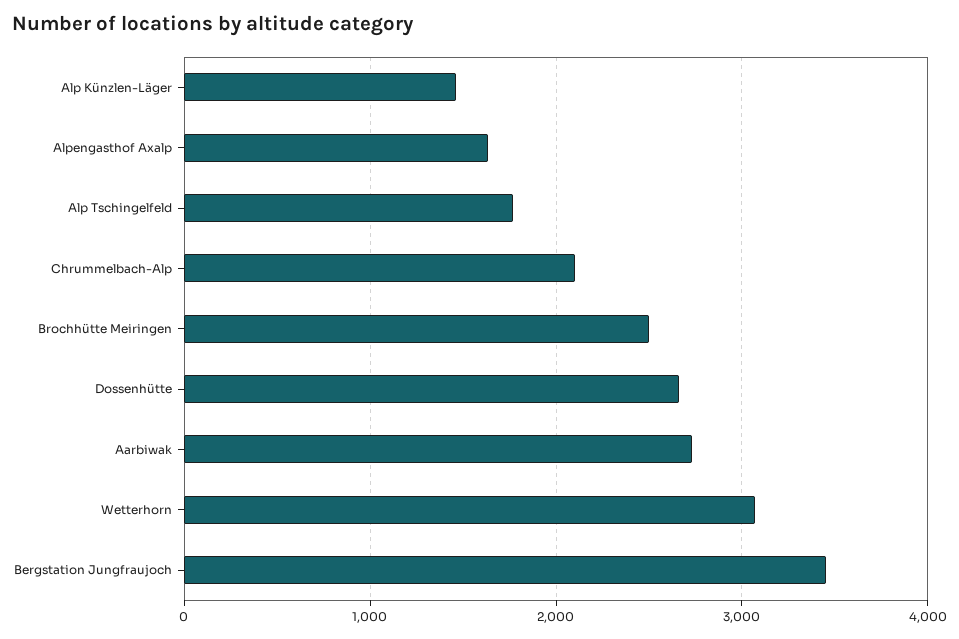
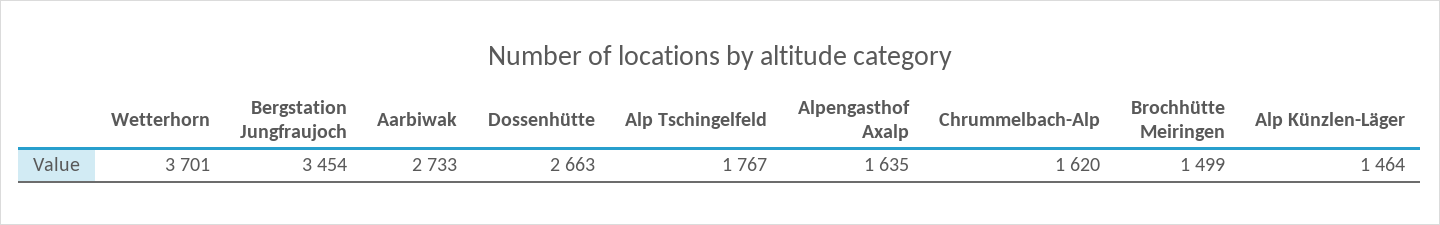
Chrummelbach-Alp: 2100 -> 1620
Brochhütte Meiringen: 2500 -> 1499
Wetterhorn: 3100 -> 3701

